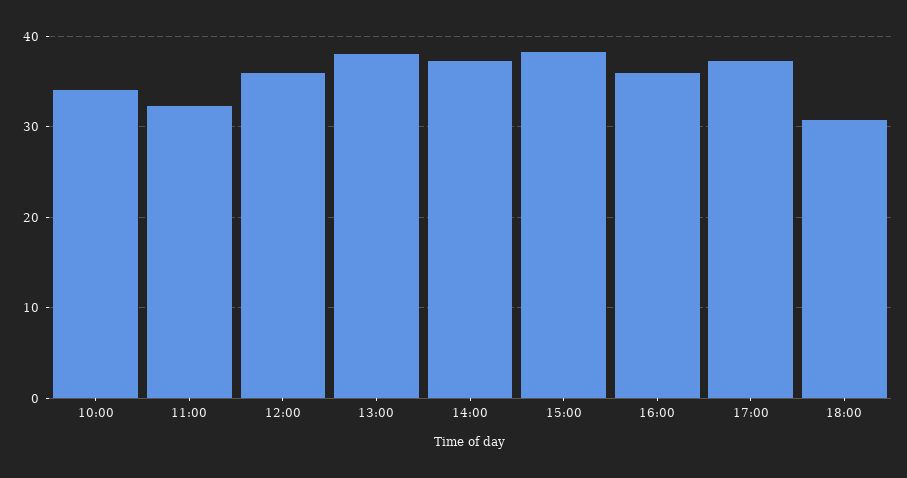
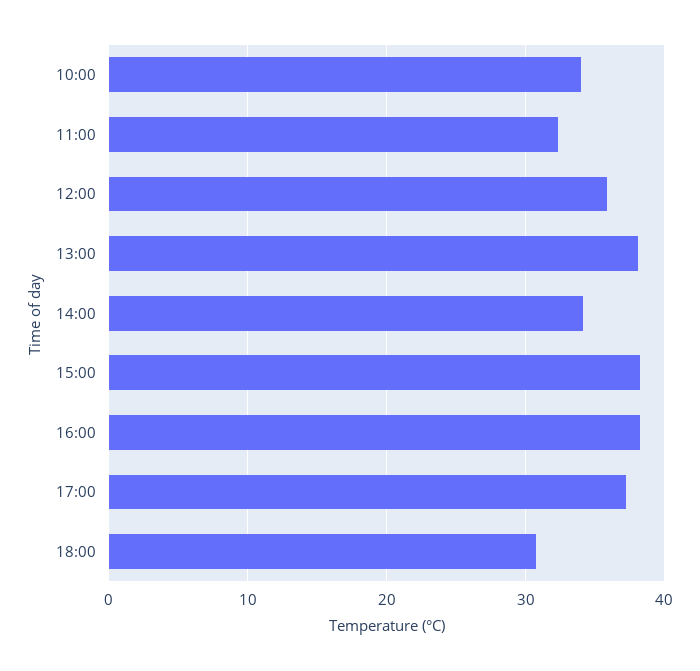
14:00: 37 -> 34
16:00: 36 -> 38

